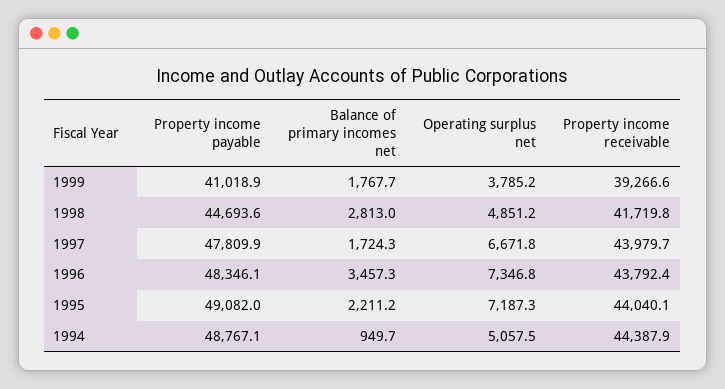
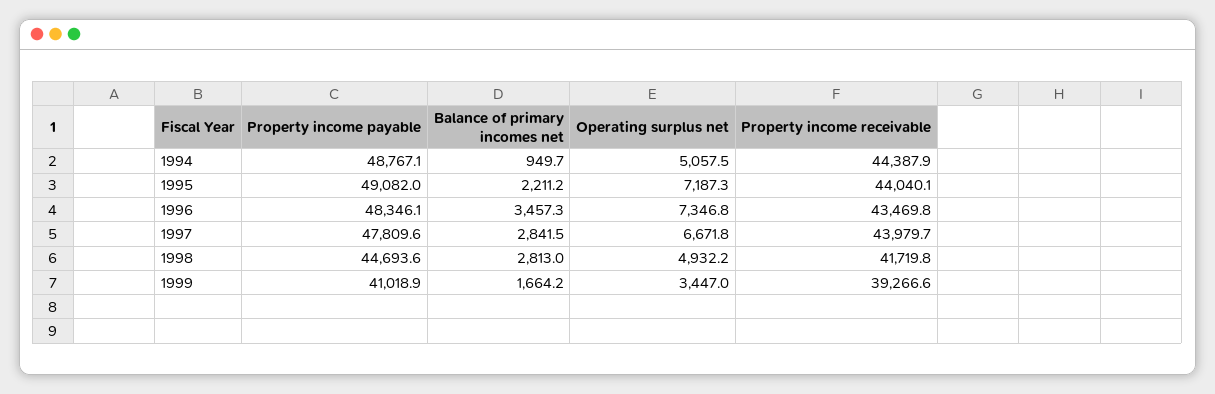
Balance of primary incomes net, 1999: 1767.7 -> 1664.2
Operating surplus net, 1999: 3785.2 -> 3447
Operating surplus net, 1998: 4851.2 -> 4932.2
Property income payable, 1997: 47809.9 -> 47809.6
Balance of primary incomes net, 1997: 1724.3 -> 2841.5
Property income receivable, 1996: 43792.4 -> 43469.8

